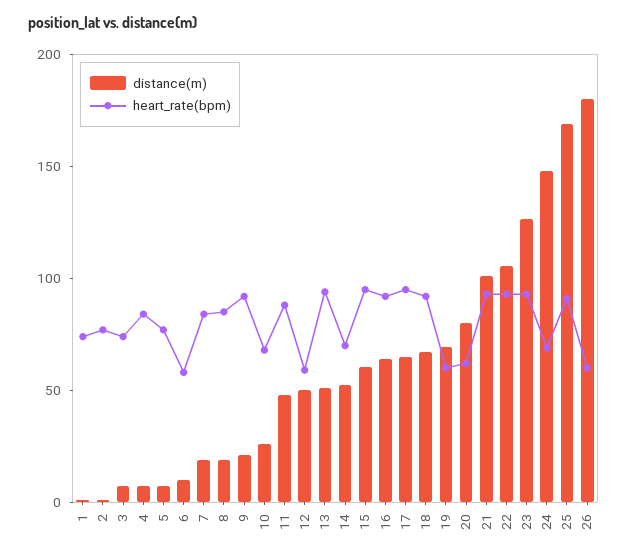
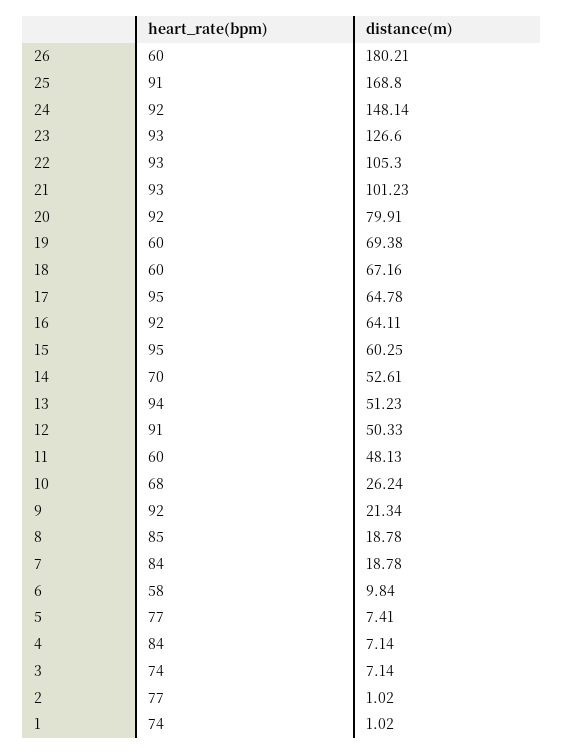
heart_rate(bpm), 11: 90 -> 60
heart_rate(bpm), 12: 60 -> 91
heart_rate(bpm), 18: 90 -> 60
heart_rate(bpm), 20: 60 -> 92
heart_rate(bpm), 24: 70 -> 92

